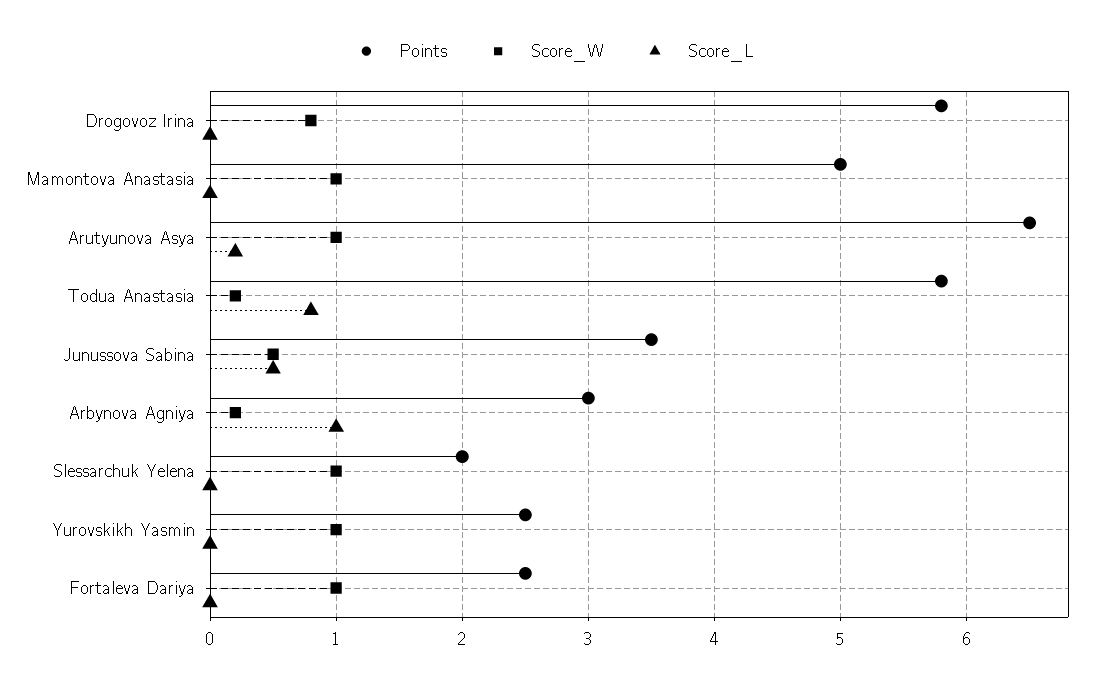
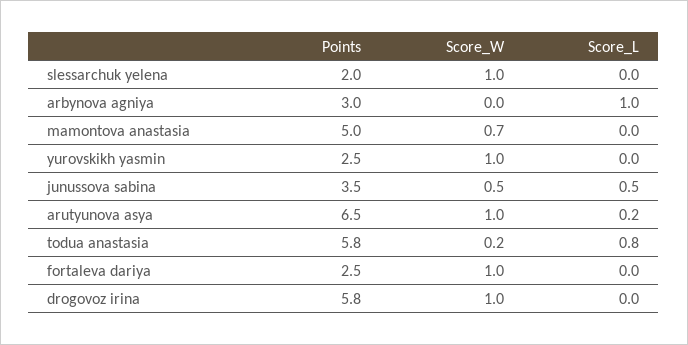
Score_W, Drogovoz Irina: 0.8 -> 1
Score_W, Mamontova Anastasia: 1 -> 0.7
Score_W, Arbynova Agniya: 0.2 -> 0

